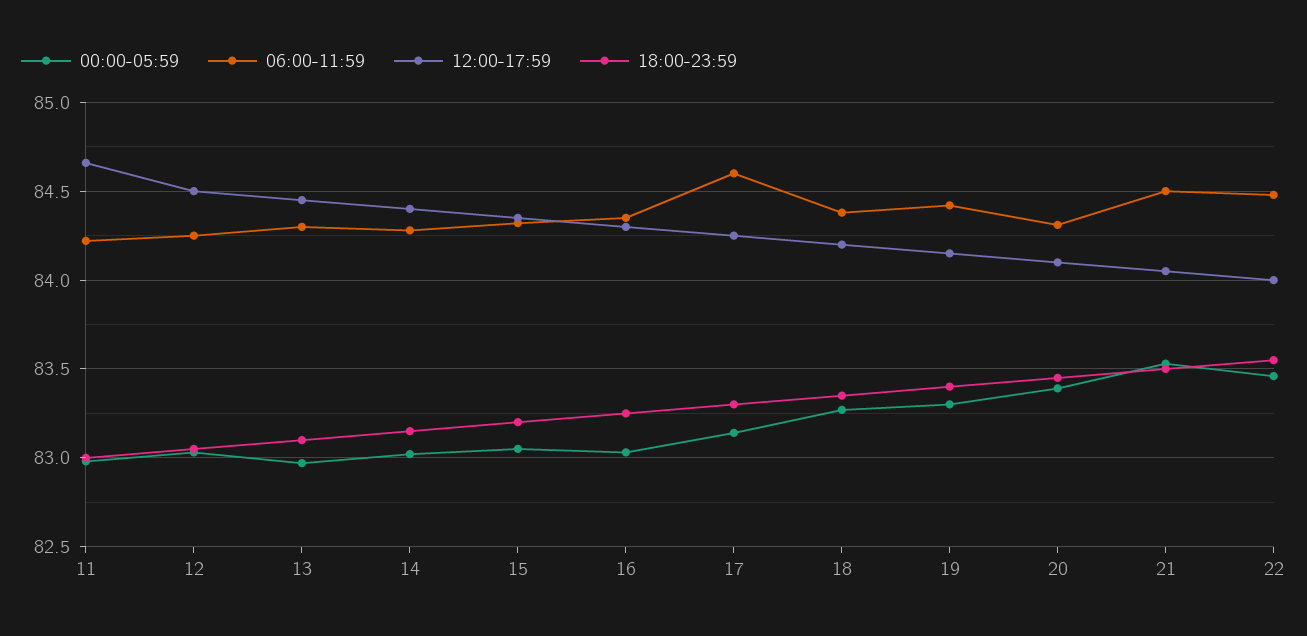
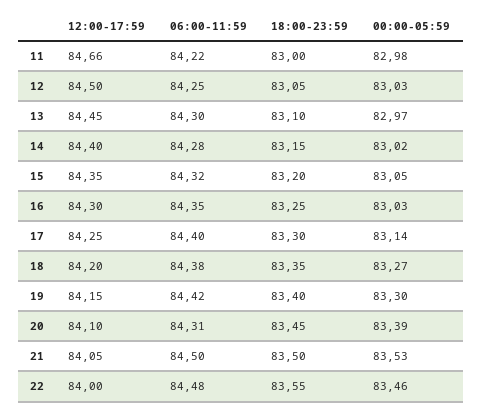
06:00-11:59, 17: 84.6 -> 84.4

